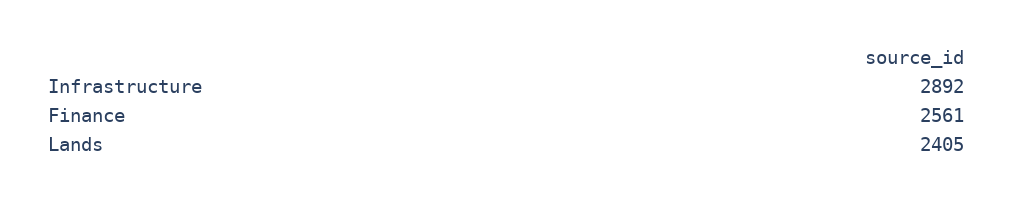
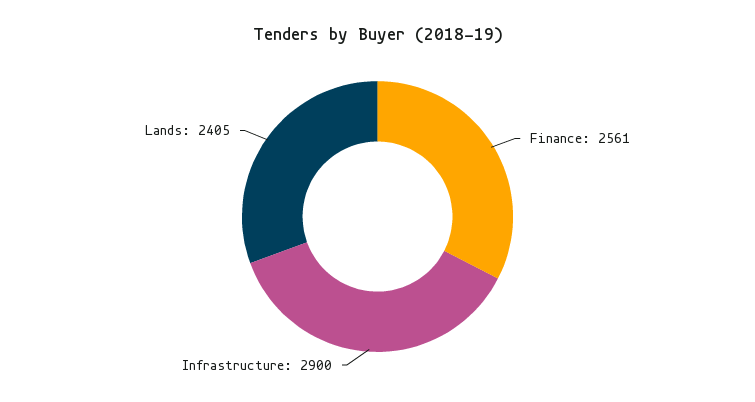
Infrastructure: 2892 -> 2900

